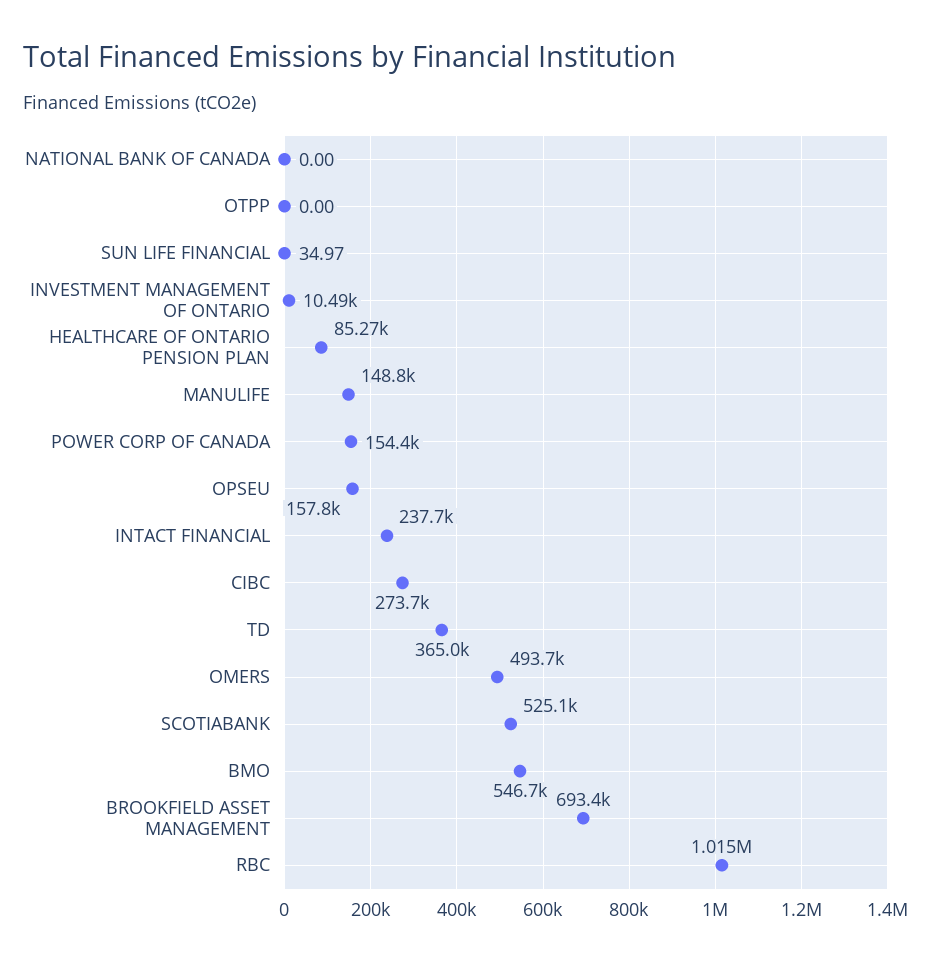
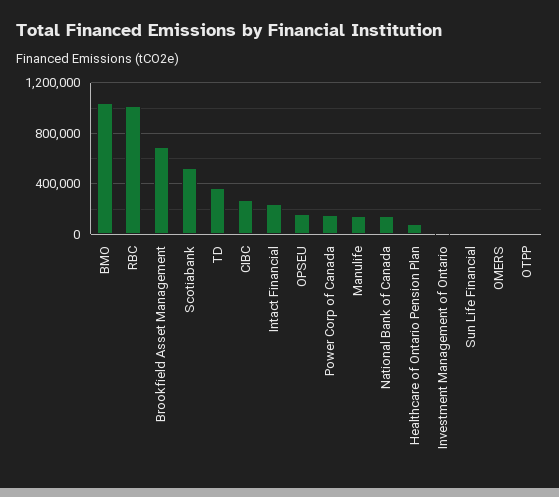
NATIONAL BANK OF CANADA: 0 -> 150000
OMERS: 493700 -> 0
BMO: 546700 -> 1050000

